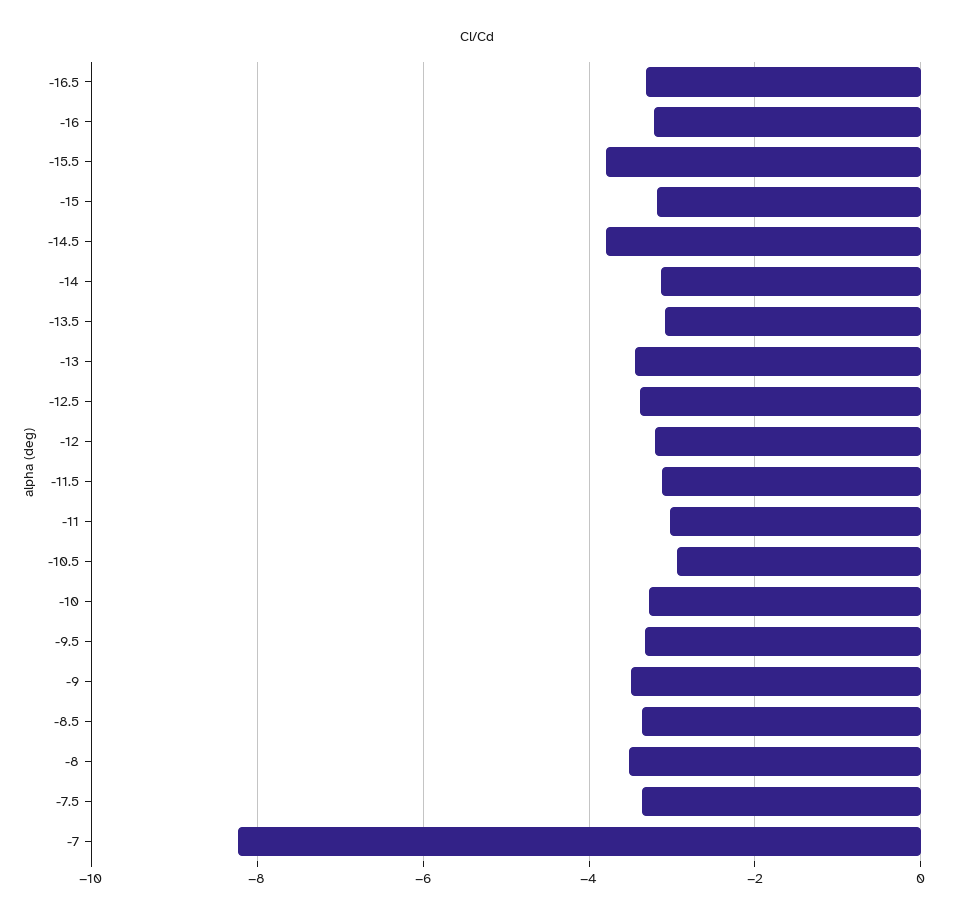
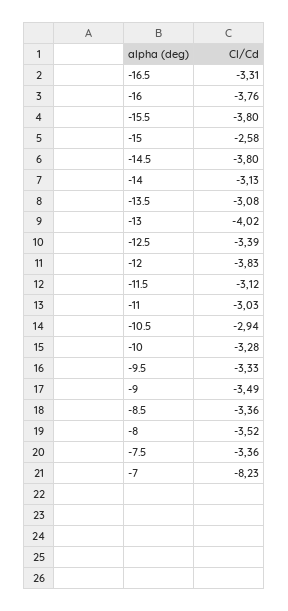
-16: -3.2 -> -3.76
-15: -3.2 -> -2.58
-13: -3.4 -> -4.02
-12: -3.2 -> -3.83

